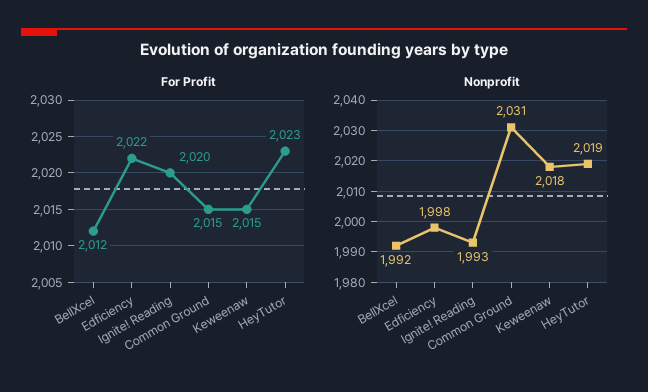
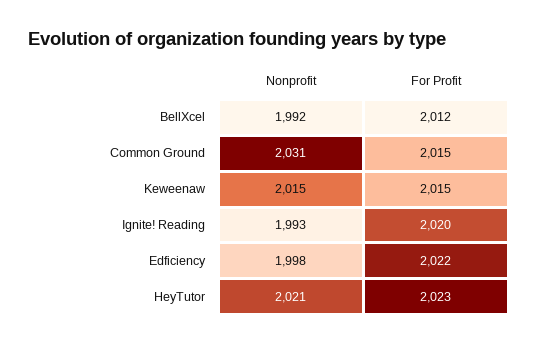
Nonprofit, Keweenaw: 2018 -> 2015
Nonprofit, HeyTutor: 2019 -> 2021

